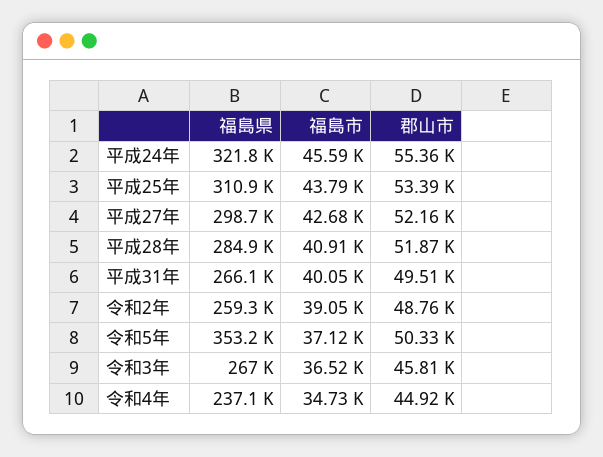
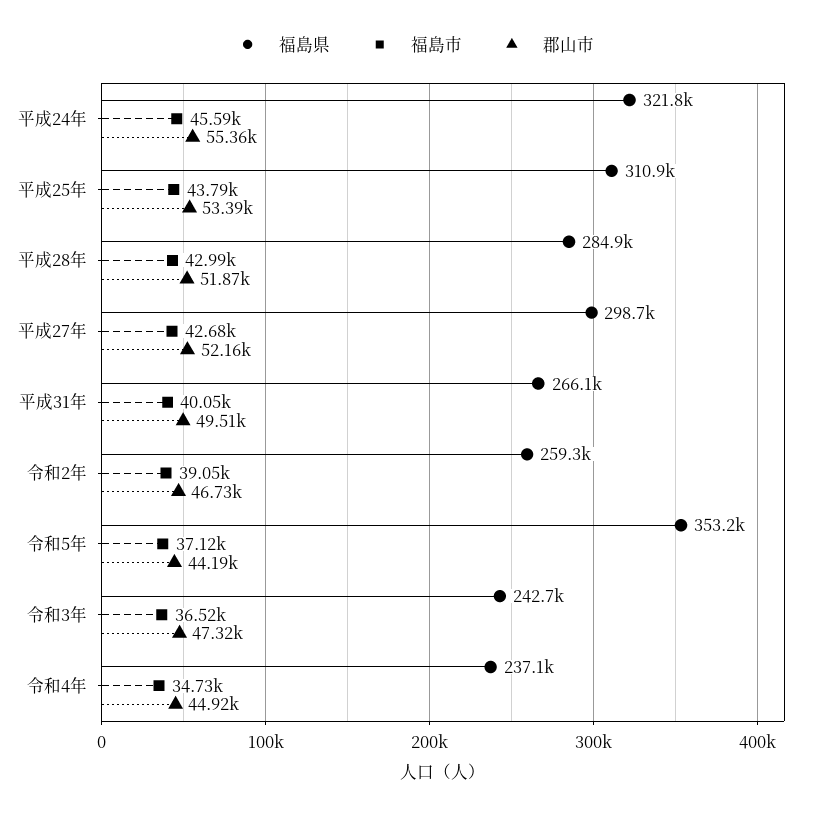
福島市, 平成28年: 40910 -> 42990
郡山市, 令和2年: 48760 -> 46730
郡山市, 令和5年: 50330 -> 44190
福島県, 令和3年: 267000 -> 242700
郡山市, 令和3年: 45810 -> 47320

